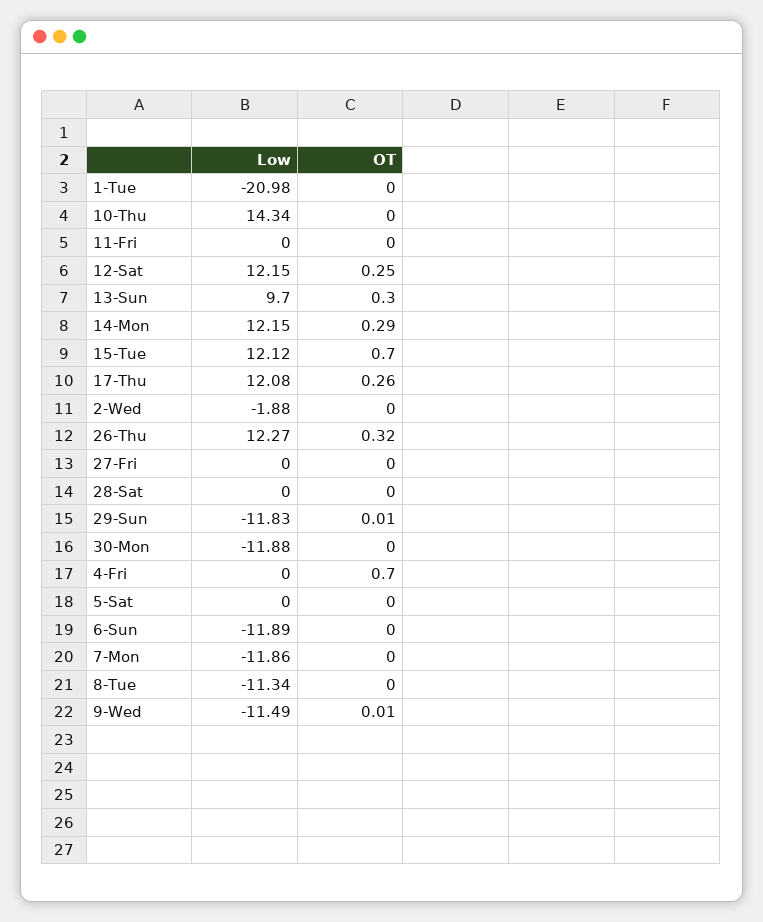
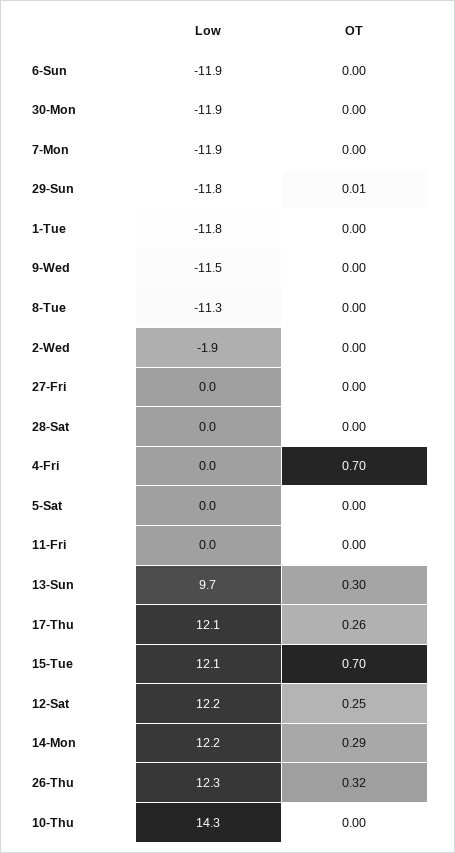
Low, 1-Tue: -20.98 -> -11.8
OT, 9-Wed: 0.01 -> 0

